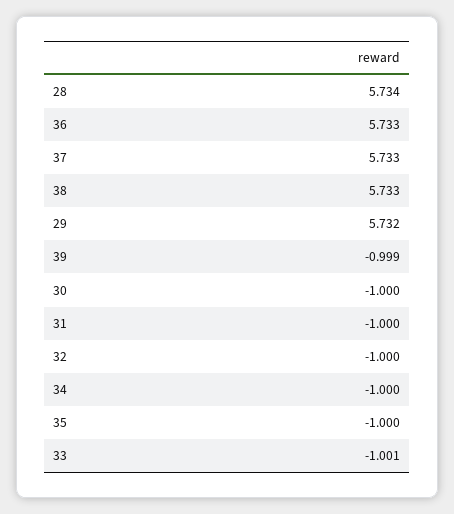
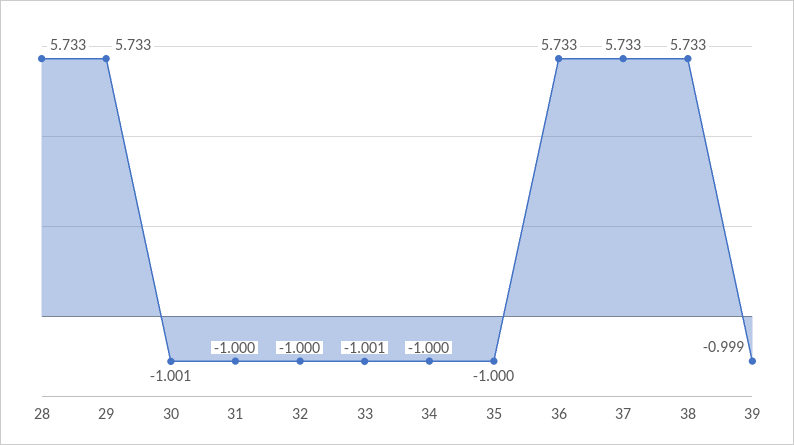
28: 5.734 -> 5.733
29: 5.732 -> 5.733
30: -1 -> -1.001

